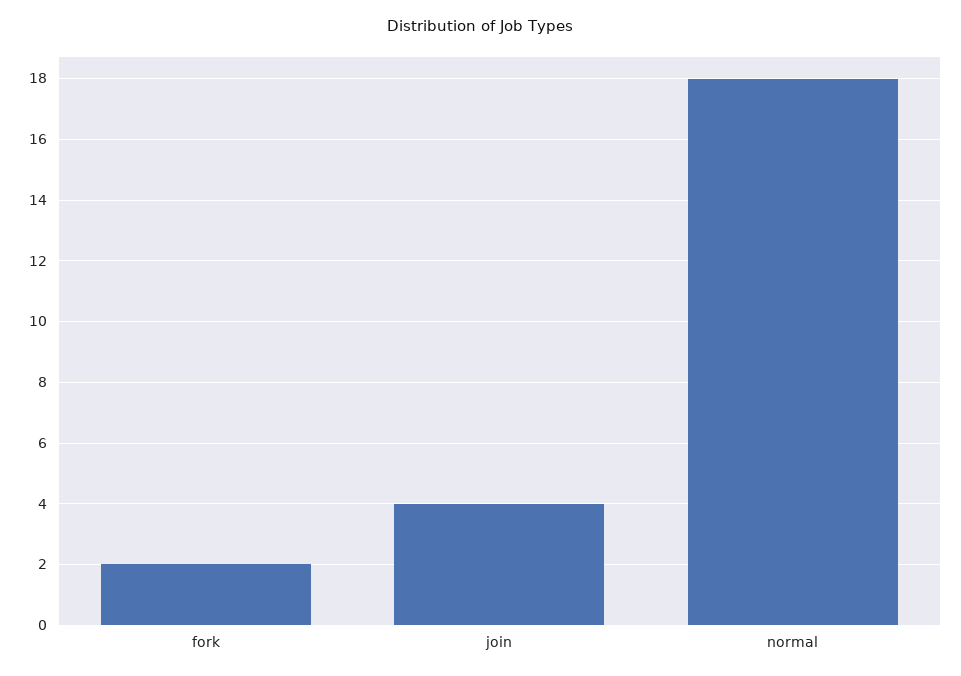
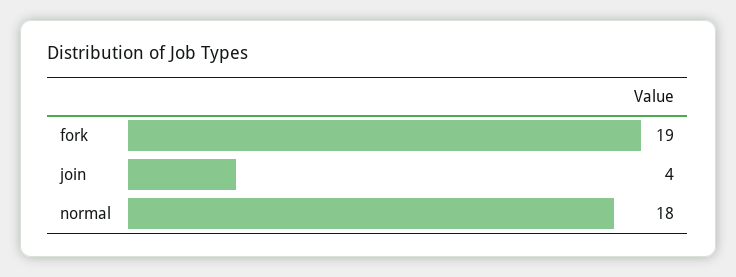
fork: 2 -> 19

